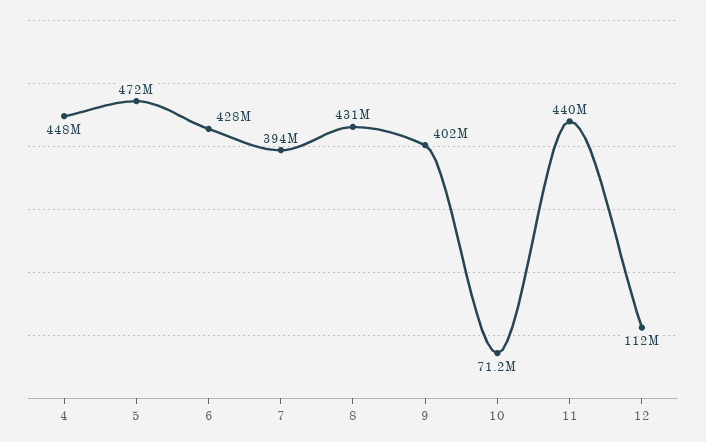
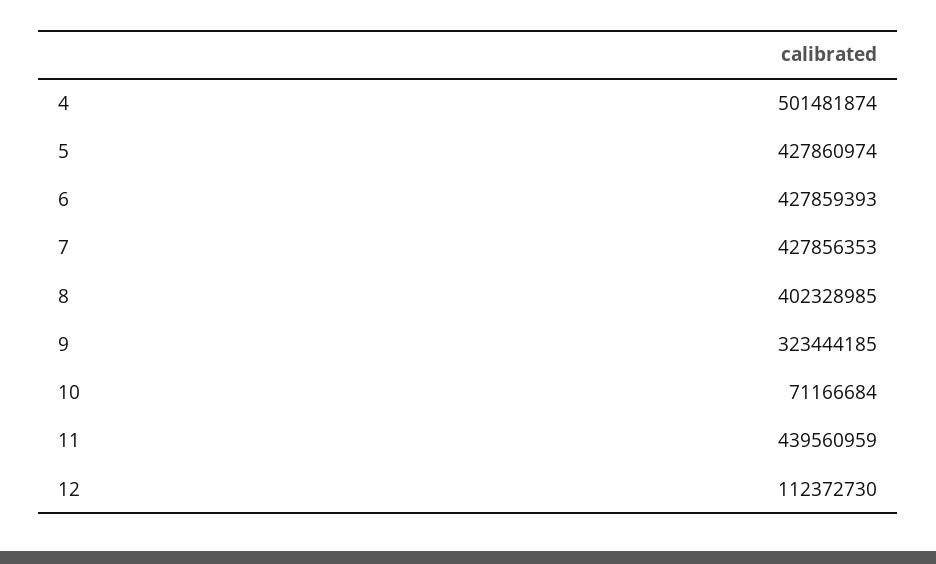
4: 448000000 -> 501481874
5: 472000000 -> 427860974
7: 394000000 -> 427856353
8: 431000000 -> 402328985
9: 402000000 -> 323444185

